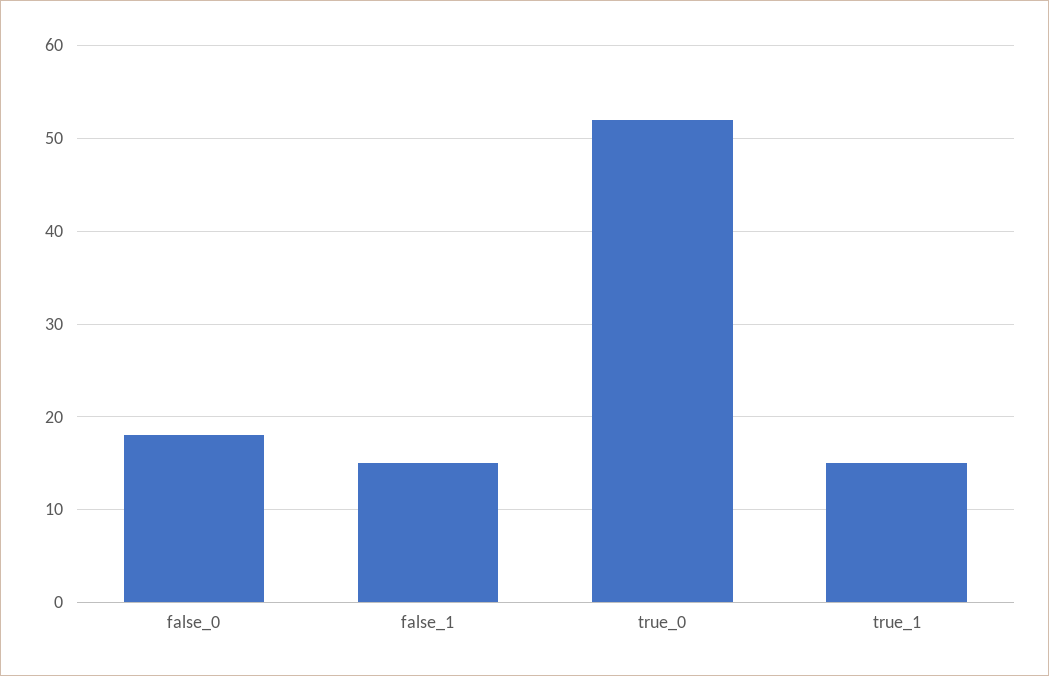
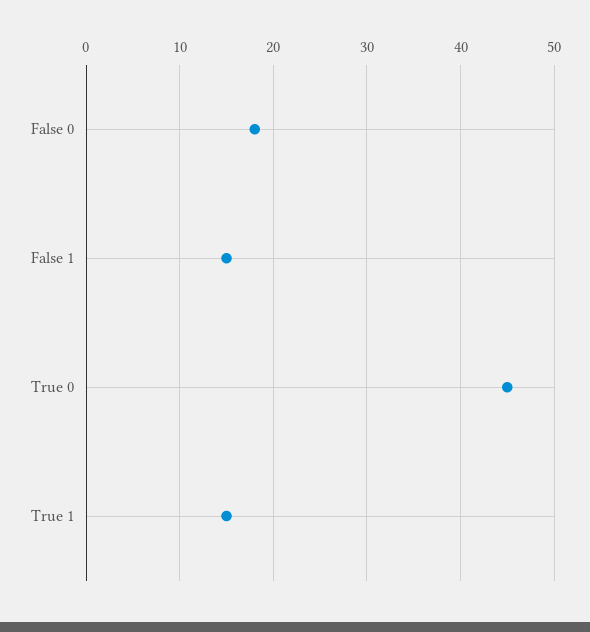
true_0: 52 -> 45

